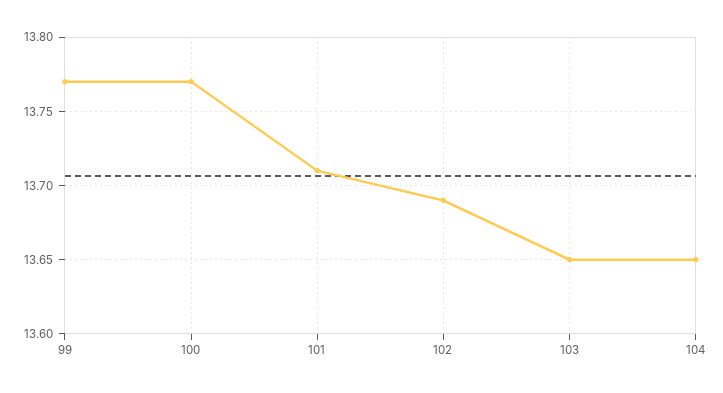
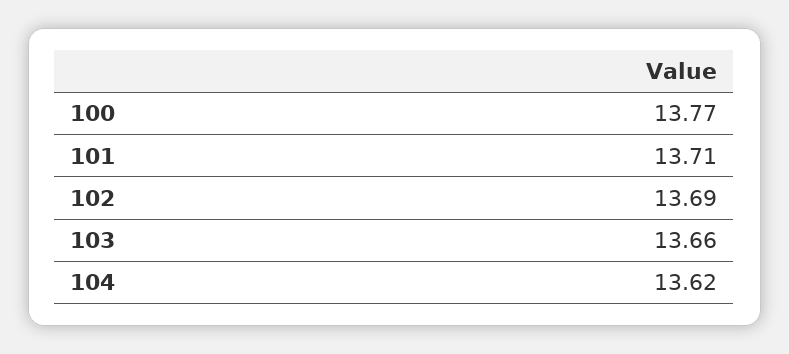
99: 13.77 -> none
103: 13.65 -> 13.66
104: 13.65 -> 13.62

